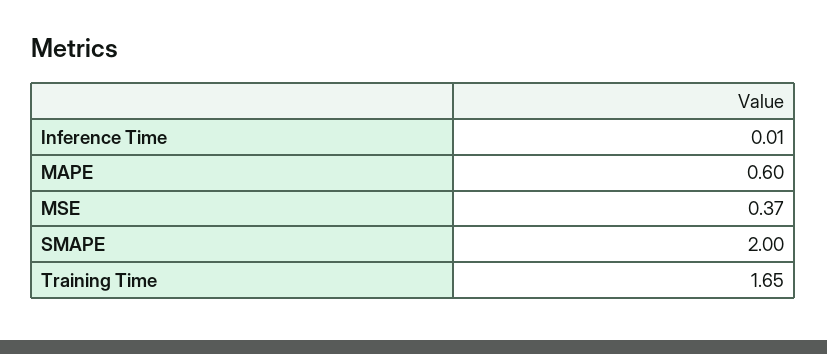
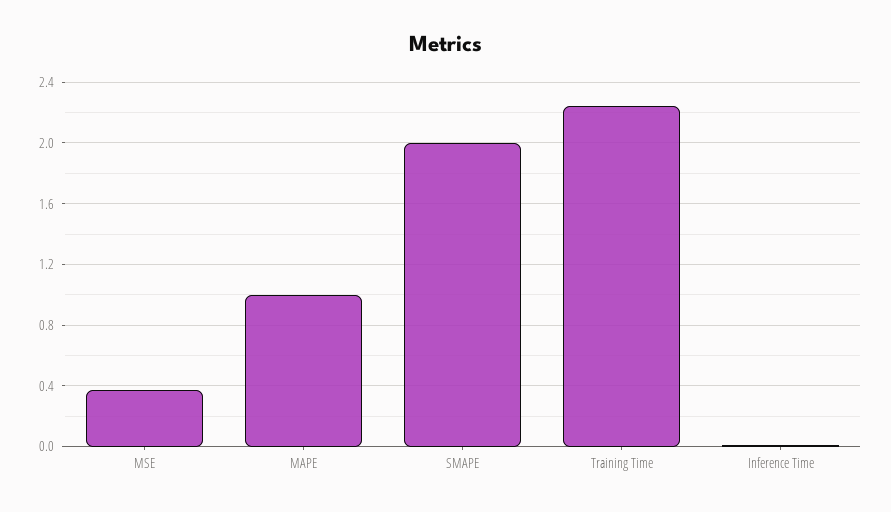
MAPE: 0.6 -> 1
Training Time: 1.65 -> 2.25

